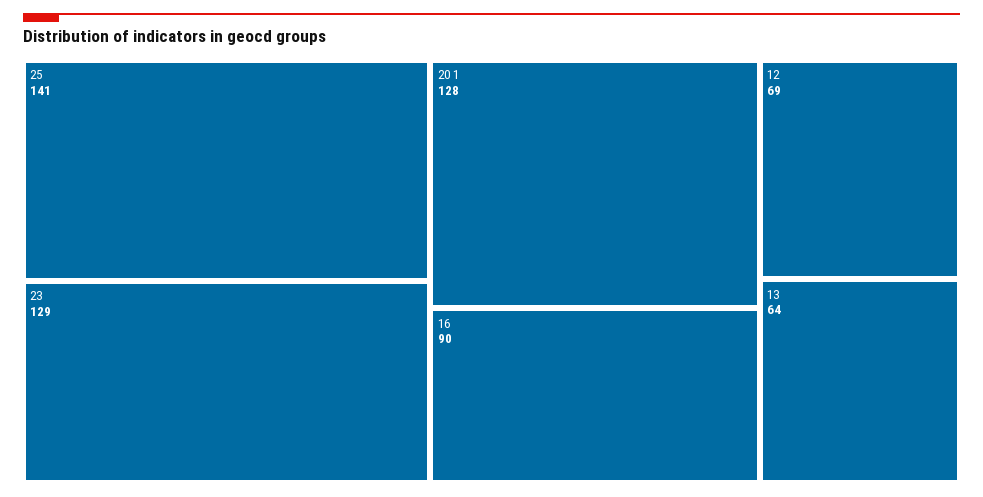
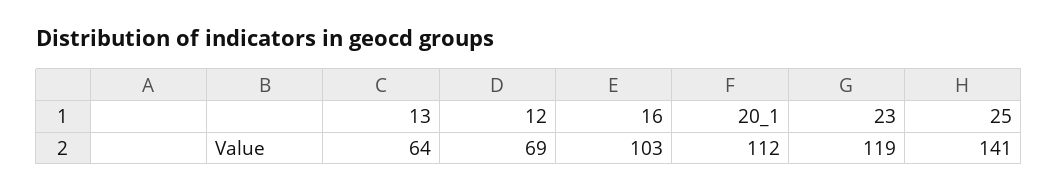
23: 129 -> 119
20 1: 128 -> 112
16: 90 -> 103

